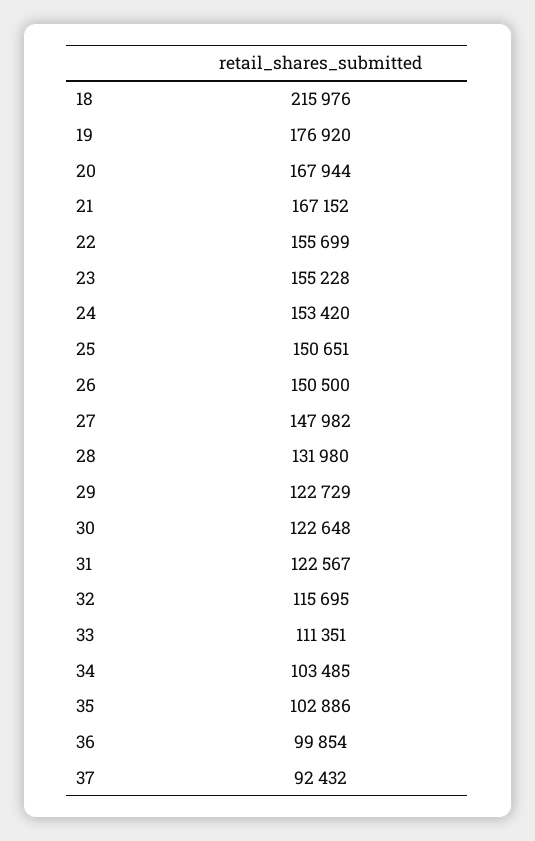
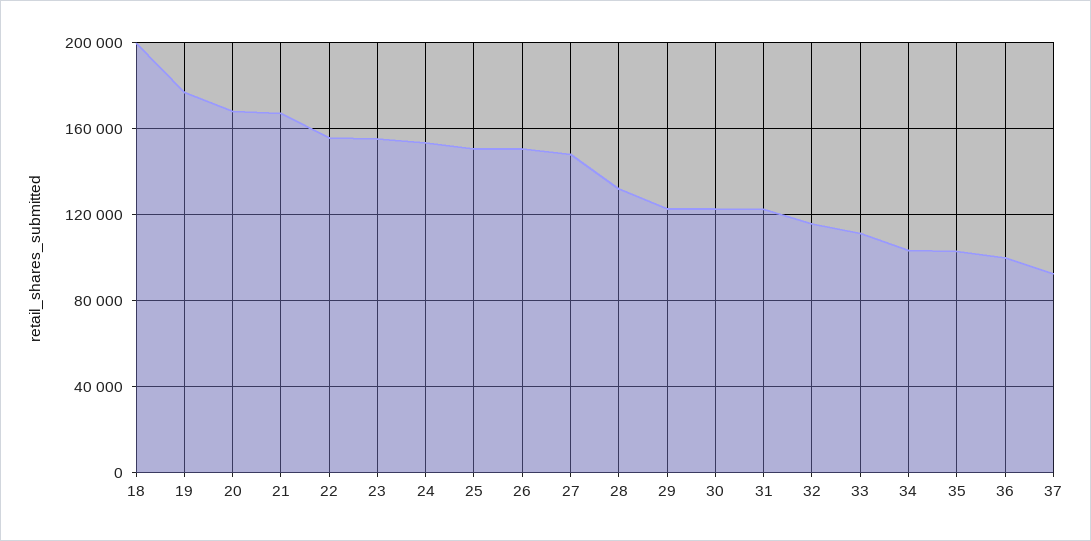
18: 215976 -> 200000

